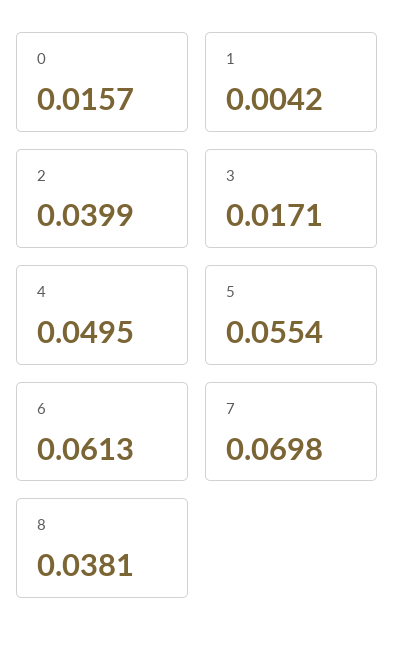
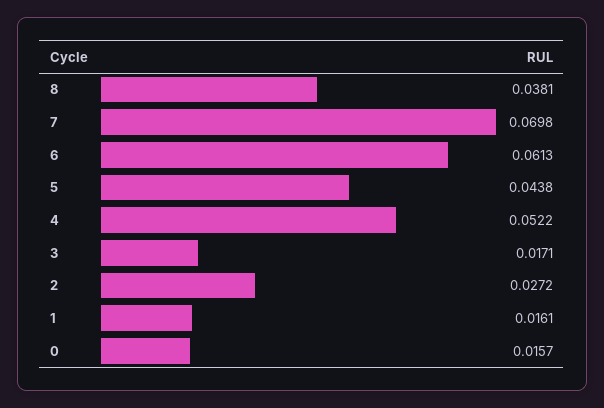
1: 0.0042 -> 0.0161
2: 0.0399 -> 0.0272
4: 0.0495 -> 0.0522
5: 0.0554 -> 0.0438

